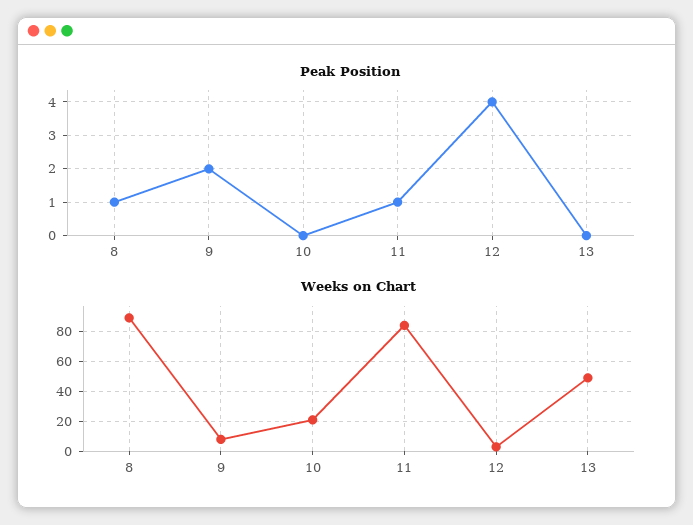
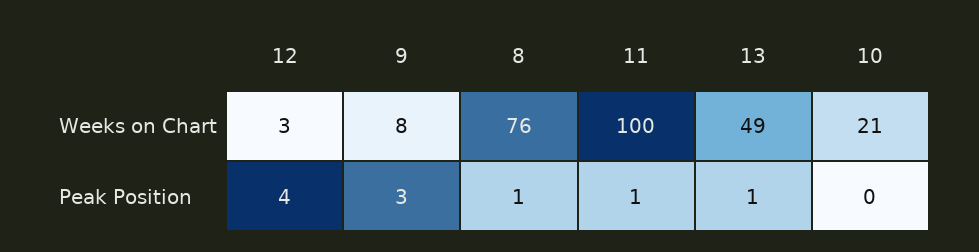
Peak Position, 9: 2 -> 3
Peak Position, 13: 0 -> 1
Weeks on Chart, 8: 90 -> 76
Weeks on Chart, 11: 85 -> 100

